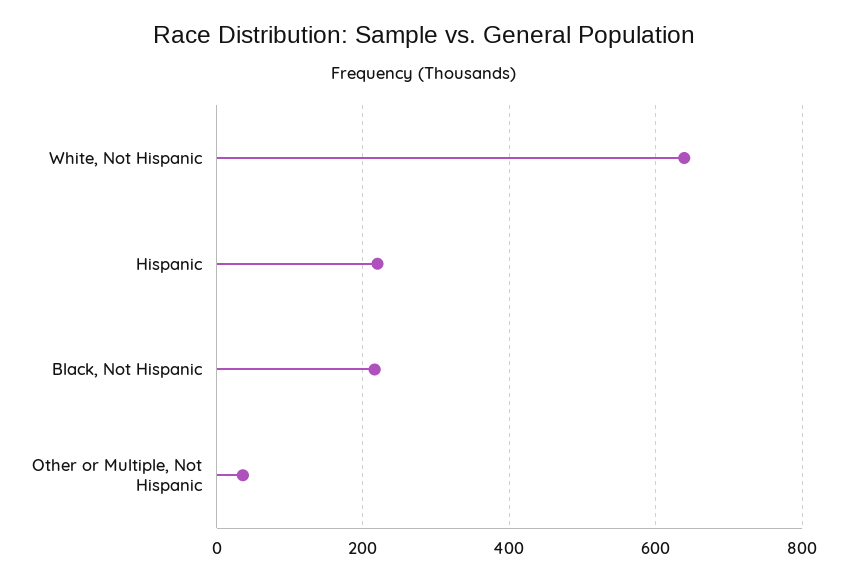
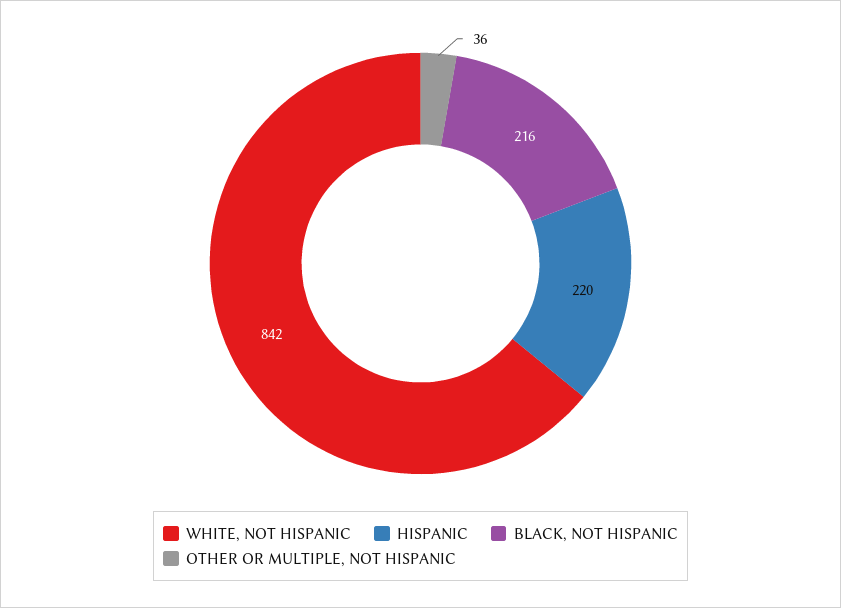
White, Not Hispanic: 640 -> 842

